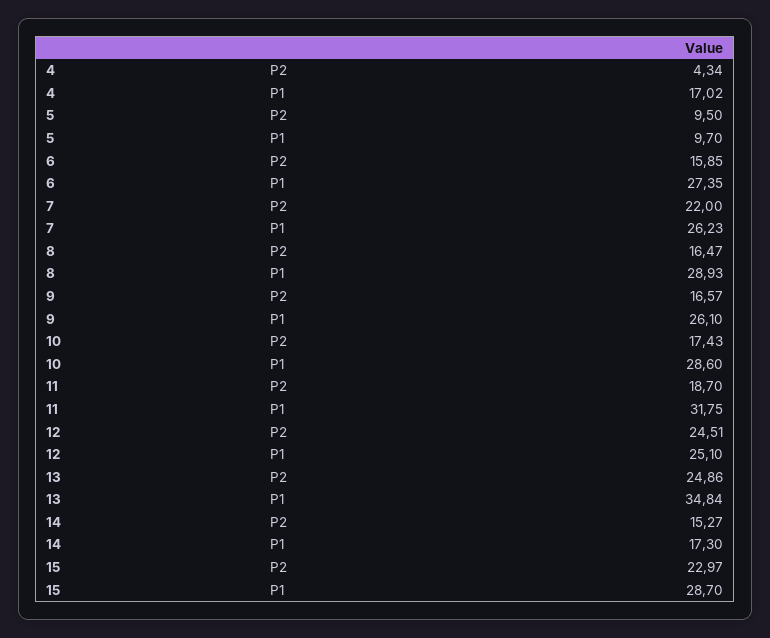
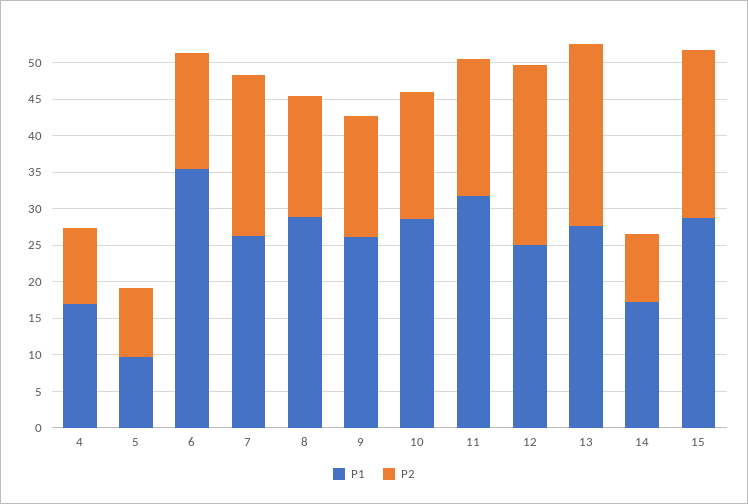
P2, 4: 4.34 -> 10
P1, 6: 27.35 -> 35
P1, 13: 34.84 -> 27.5
P2, 14: 15.27 -> 10

